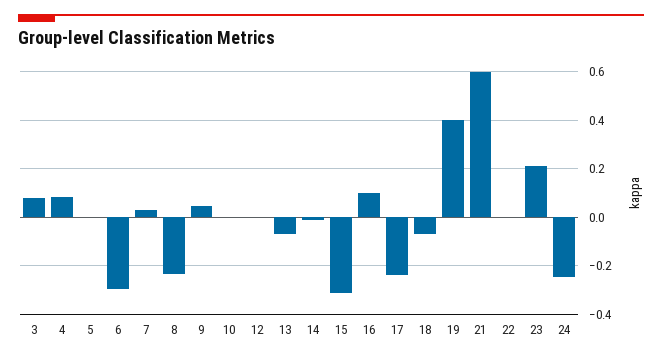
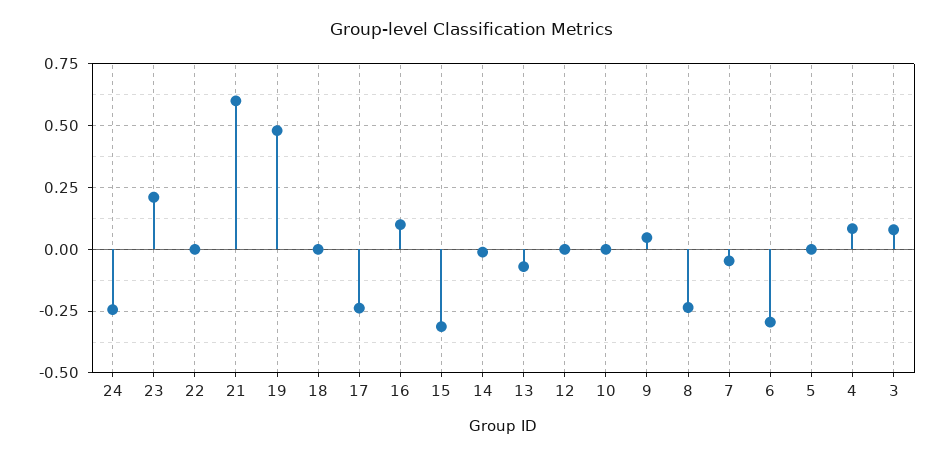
7: 0.025 -> -0.05
18: -0.075 -> 0
19: 0.4 -> 0.475

